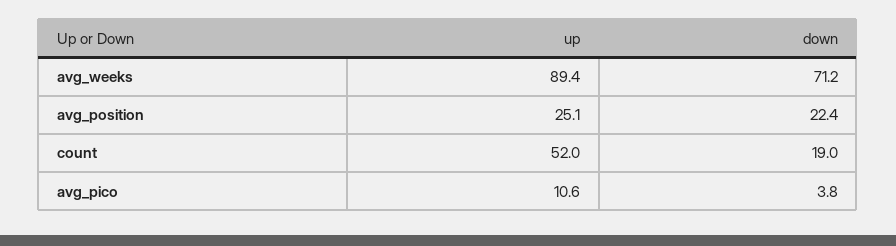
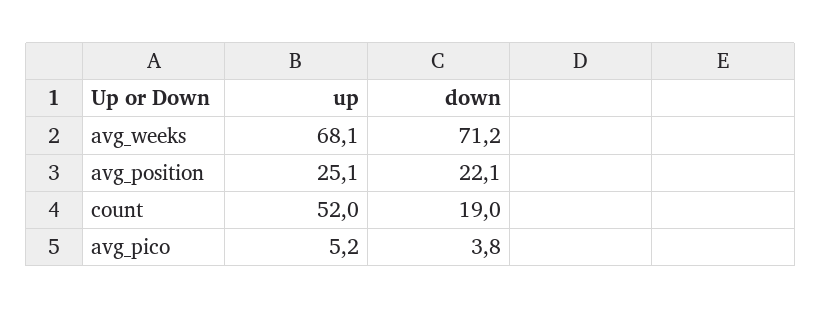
up, avg_weeks: 89.4 -> 68.1
down, avg_position: 22.4 -> 22.1
up, avg_pico: 10.6 -> 5.2

